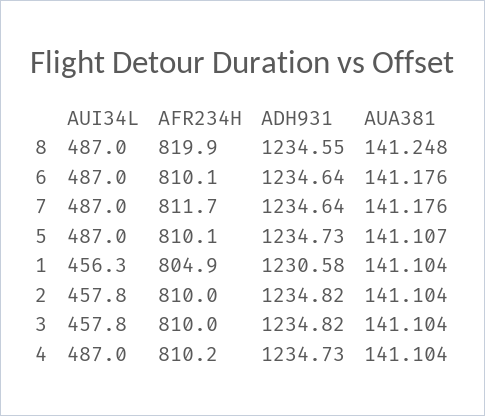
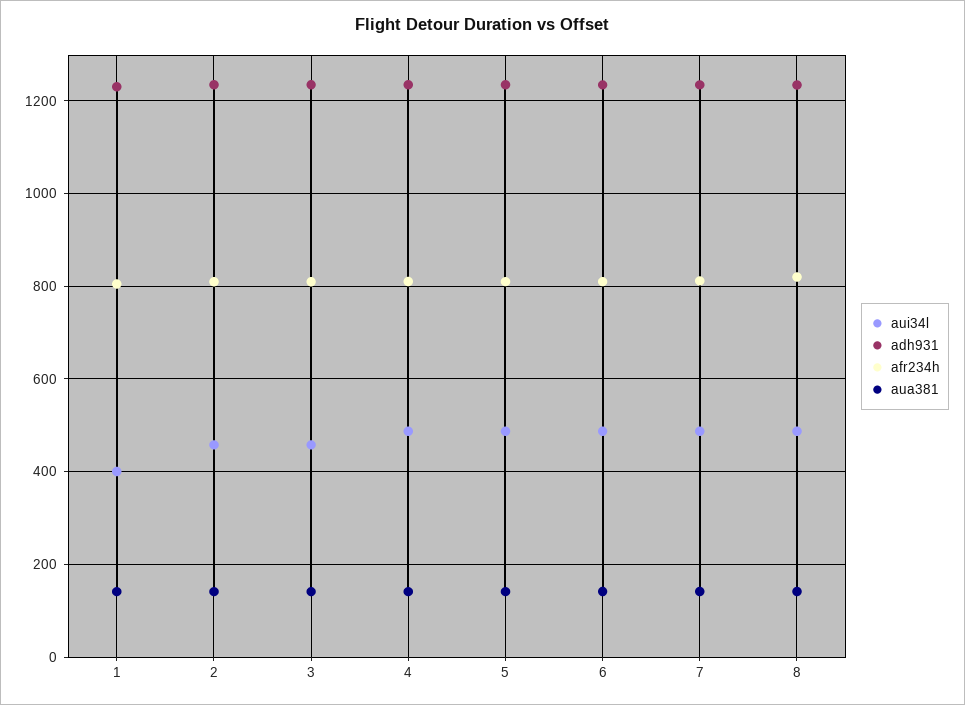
AUI34L, 1: 456.3 -> 400

